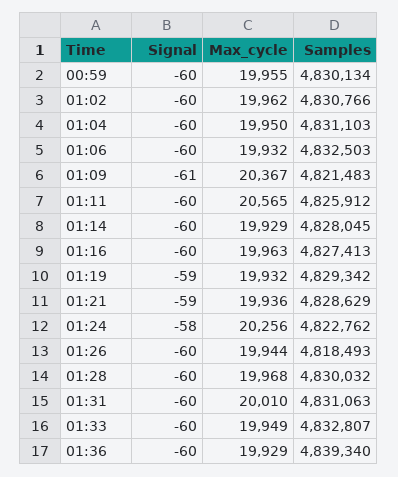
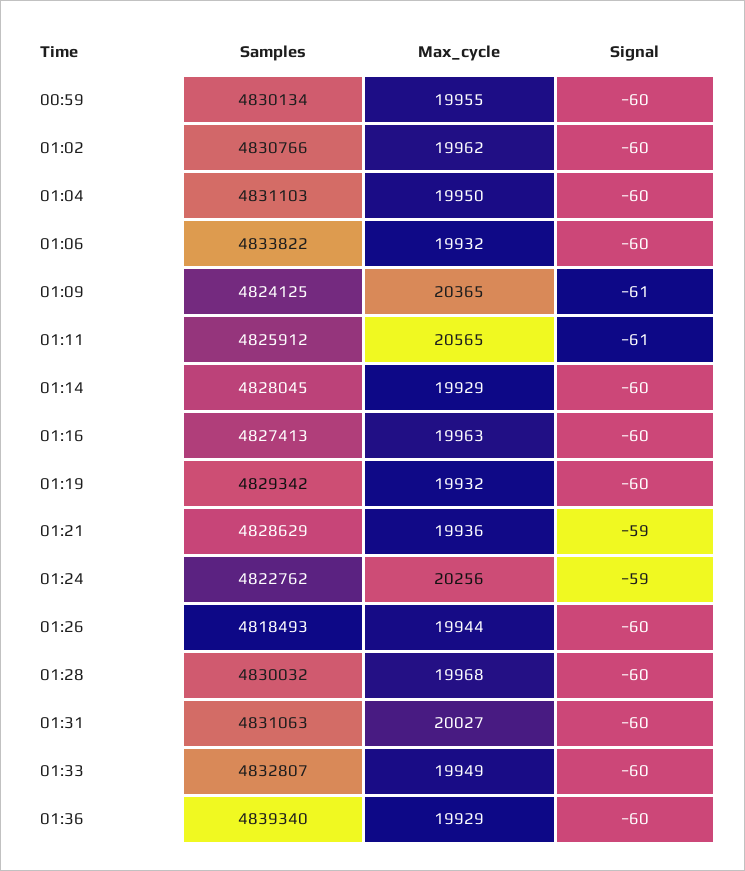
Samples, 01:06: 4832503 -> 4833822
Max_cycle, 01:09: 20367 -> 20365
Samples, 01:09: 4821483 -> 4824125
Signal, 01:11: -60 -> -61
Signal, 01:19: -59 -> -60
Signal, 01:24: -58 -> -59
Max_cycle, 01:31: 20010 -> 20027

